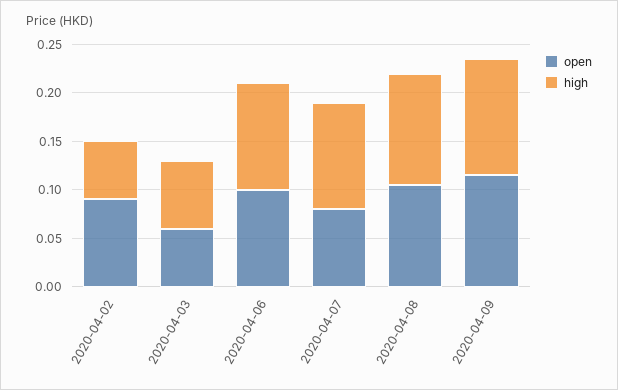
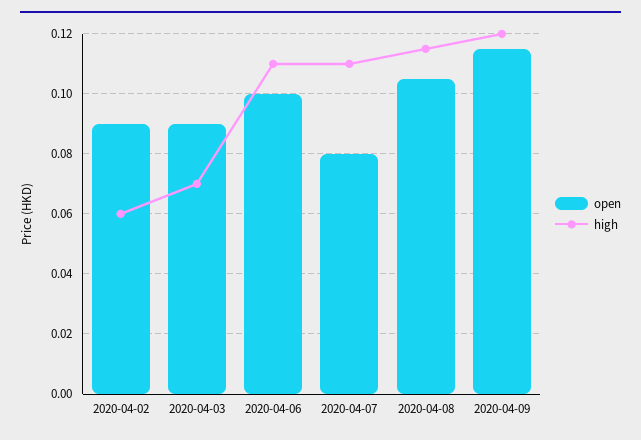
open, 2020-04-03: 0.06 -> 0.09

